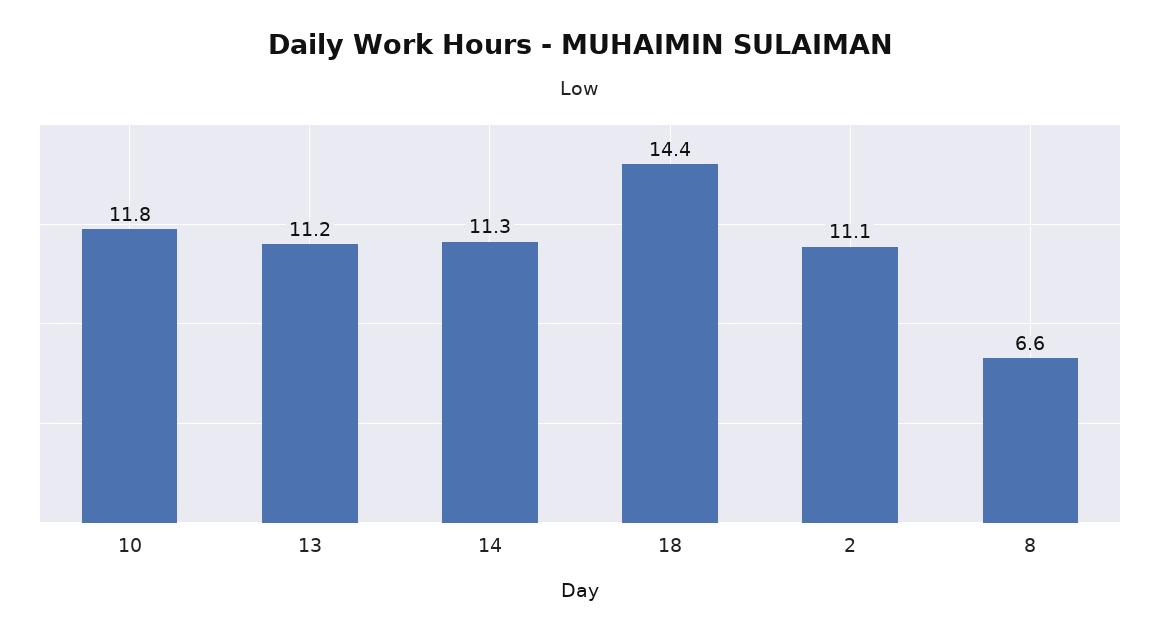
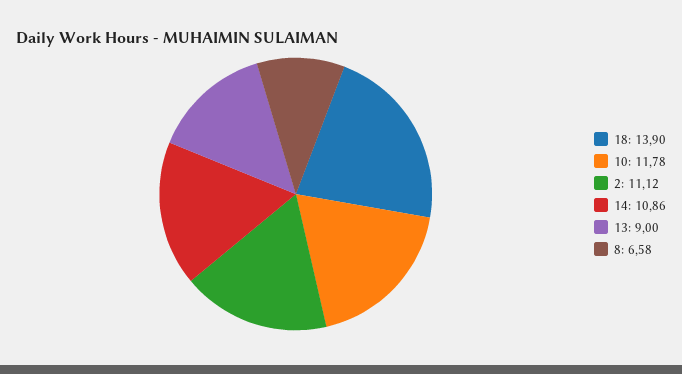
13: 11.2 -> 9
14: 11.3 -> 10.86
18: 14.4 -> 13.9

